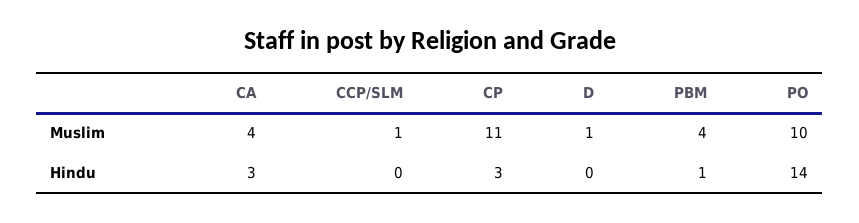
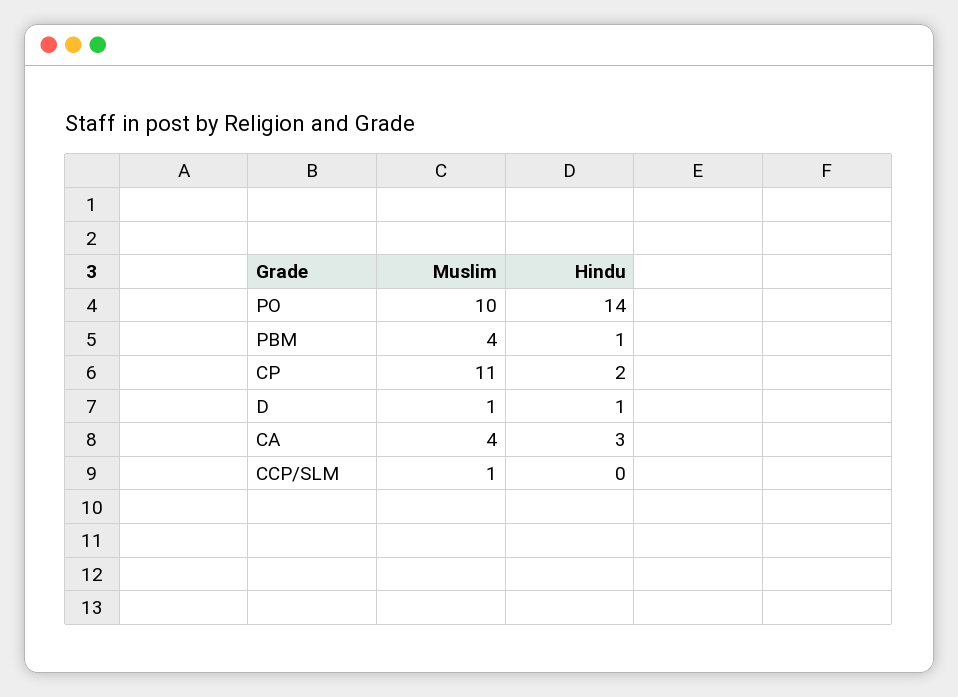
CP, Hindu: 3 -> 2
D, Hindu: 0 -> 1

